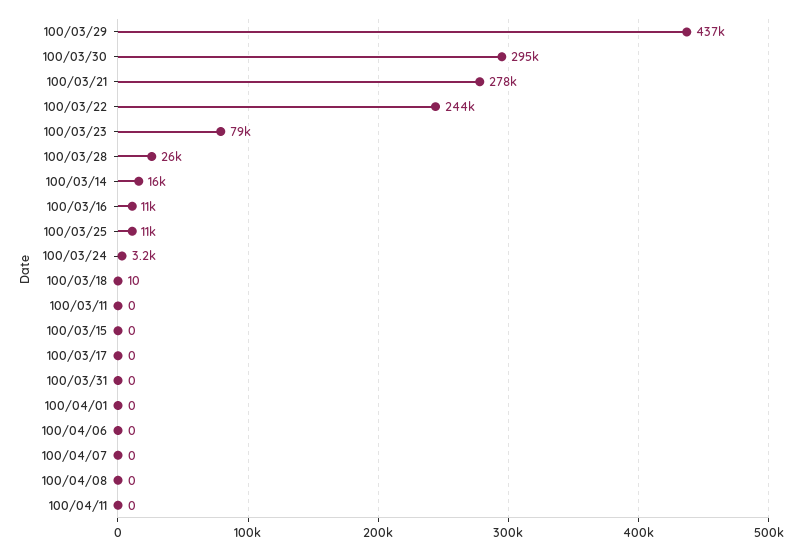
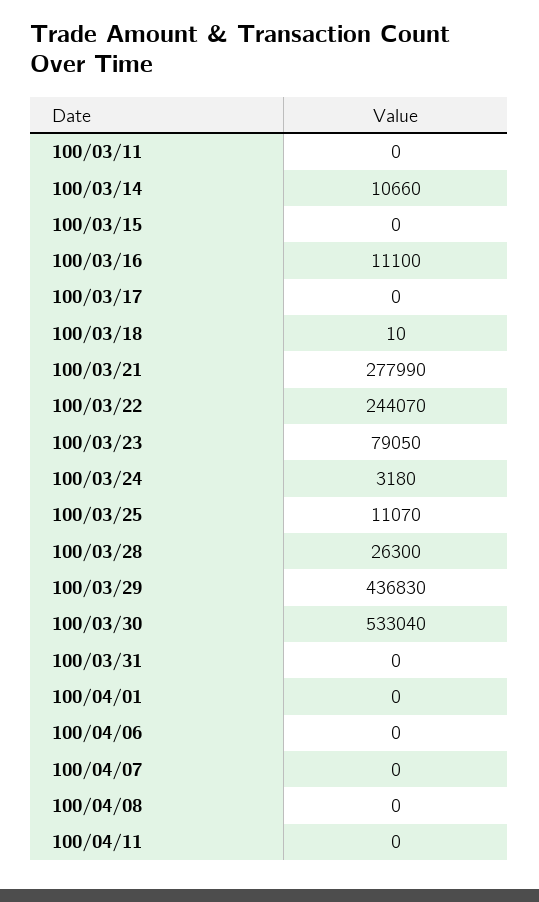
100/03/30: 295000 -> 533040
100/03/14: 16000 -> 10660

